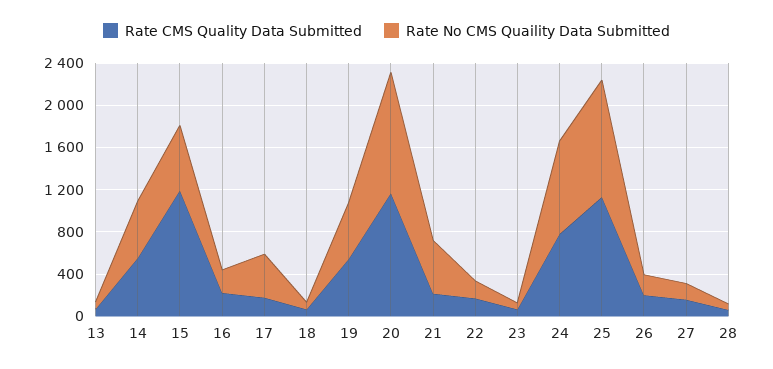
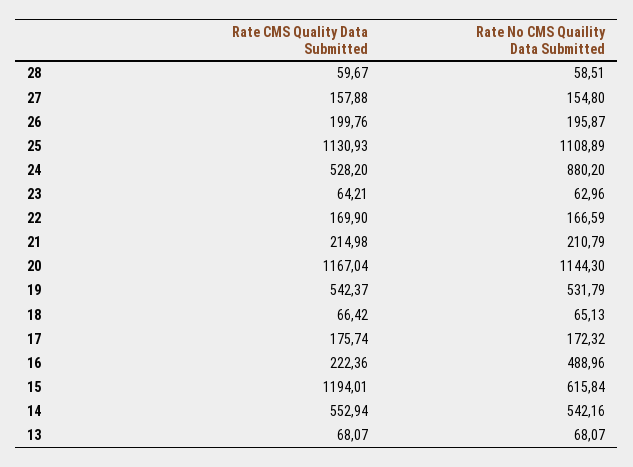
Rate No CMS Quaility Data Submitted, 16: 200 -> 488.96
Rate No CMS Quaility Data Submitted, 17: 400 -> 172.32
Rate No CMS Quaility Data Submitted, 21: 500 -> 210.79
Rate CMS Quality Data Submitted, 24: 800 -> 528.2

